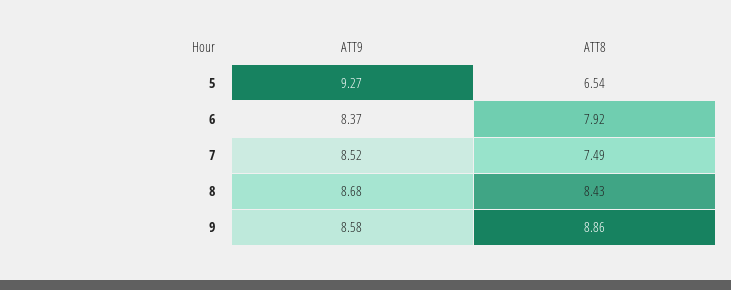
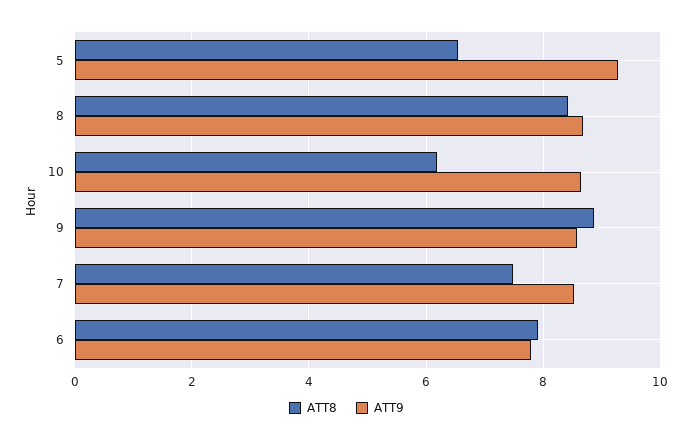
ATT9, 6: 8.37 -> 7.8
ATT8, 10: none -> 6.2
ATT9, 10: none -> 8.6

